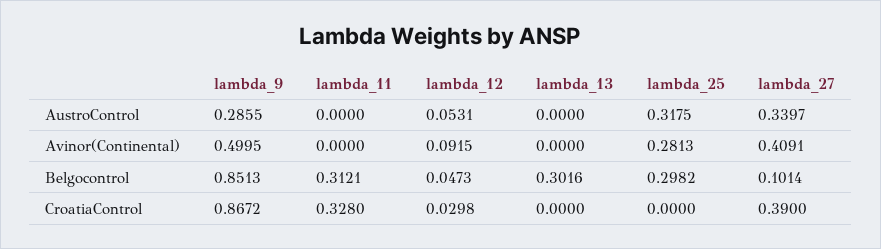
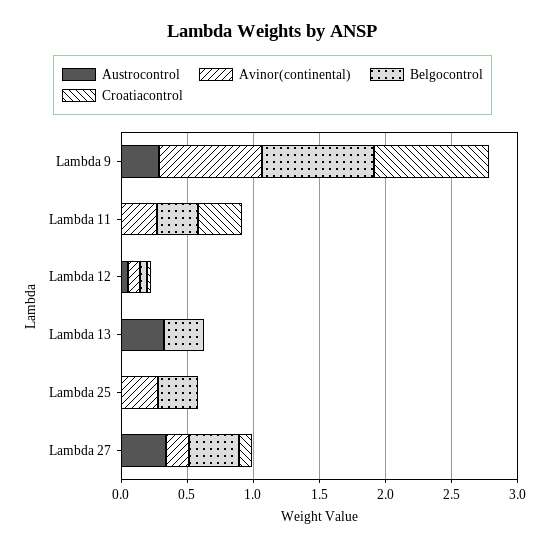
AustroControl, lambda_13: 0 -> 0.3
AustroControl, lambda_25: 0.3175 -> 0
Avinor(Continental), lambda_9: 0.4995 -> 0.8
Avinor(Continental), lambda_11: 0 -> 0.3
Avinor(Continental), lambda_27: 0.4091 -> 0.2
Belgocontrol, lambda_27: 0.1014 -> 0.4
CroatiaControl, lambda_27: 0.39 -> 0.1

